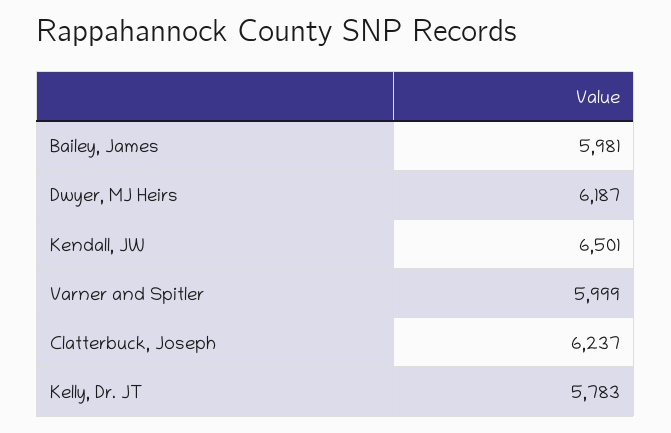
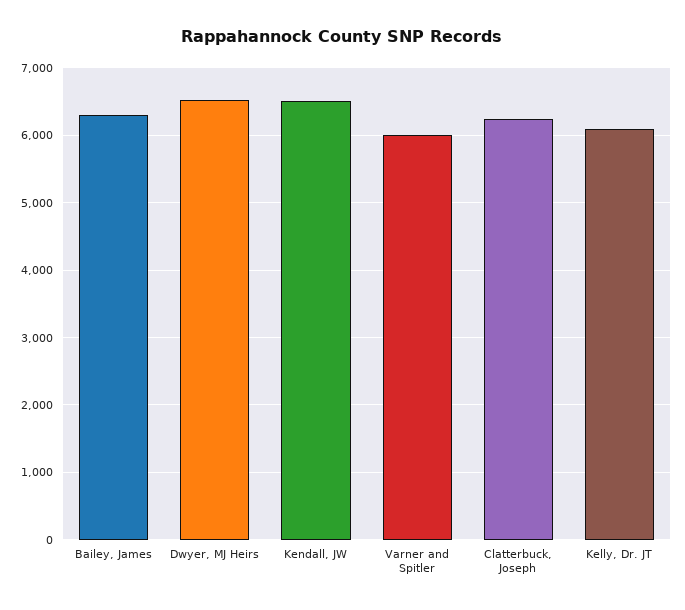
Bailey, James: 5981 -> 6300
Dwyer, MJ Heirs: 6187 -> 6500
Kelly, Dr. JT: 5783 -> 6100

